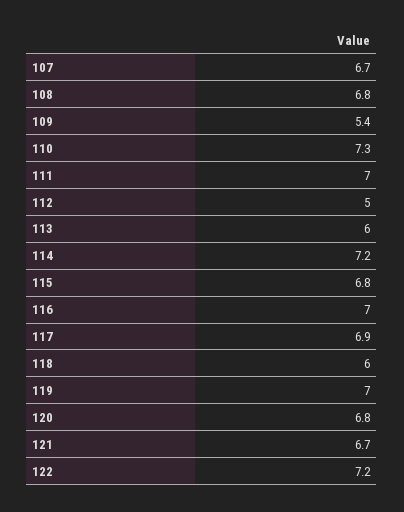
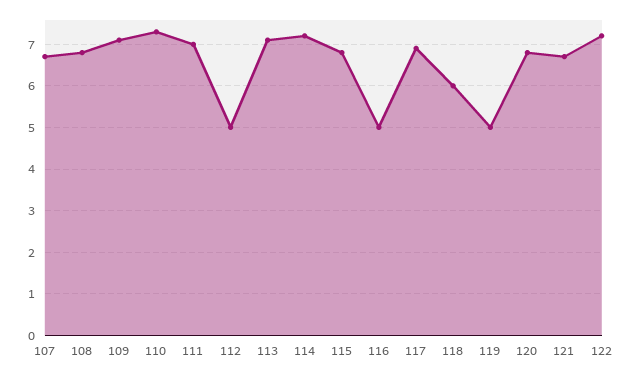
109: 5.4 -> 7
113: 6 -> 7
116: 7 -> 5
119: 7 -> 5

